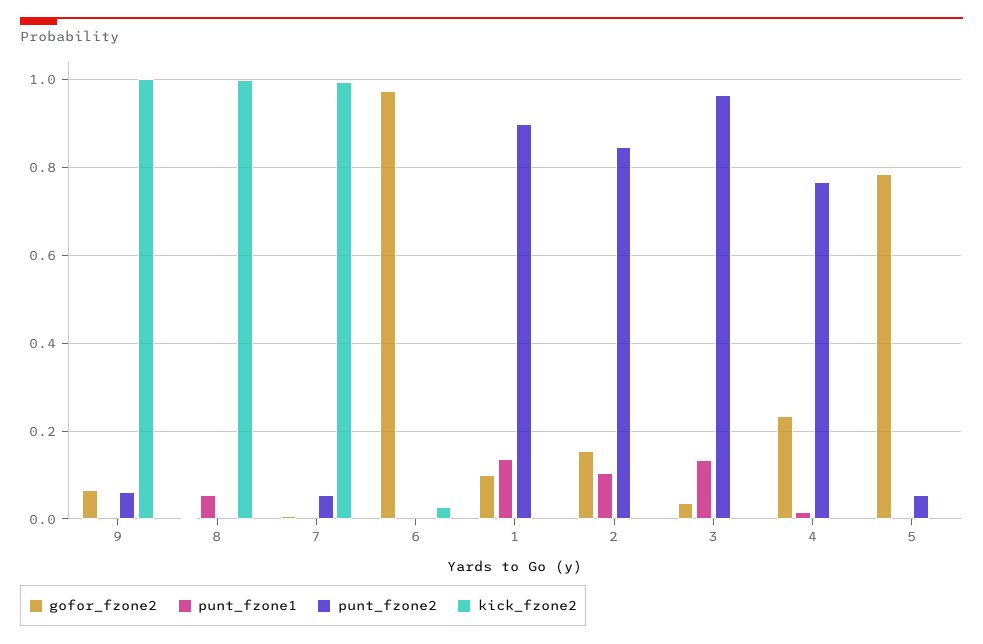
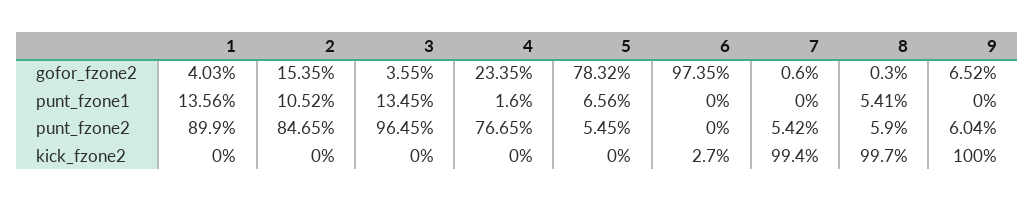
punt_fzone2, 8: 0 -> 0.059
gofor_fzone2, 1: 0.1 -> 0.0403
punt_fzone1, 5: 0 -> 0.0656

